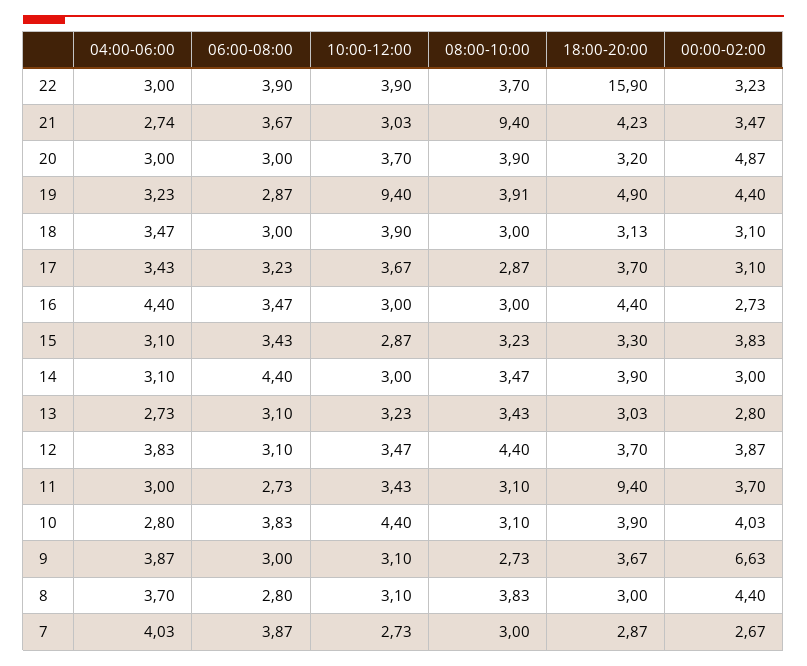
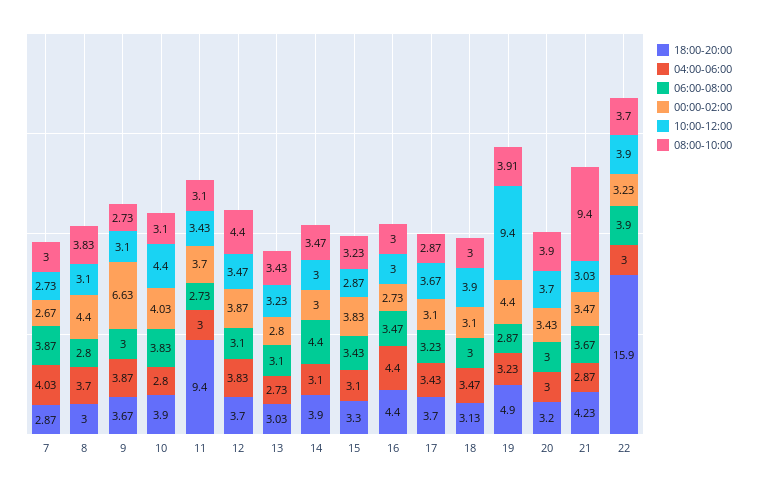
04:00-06:00, 21: 2.74 -> 2.87
00:00-02:00, 20: 4.87 -> 3.43

